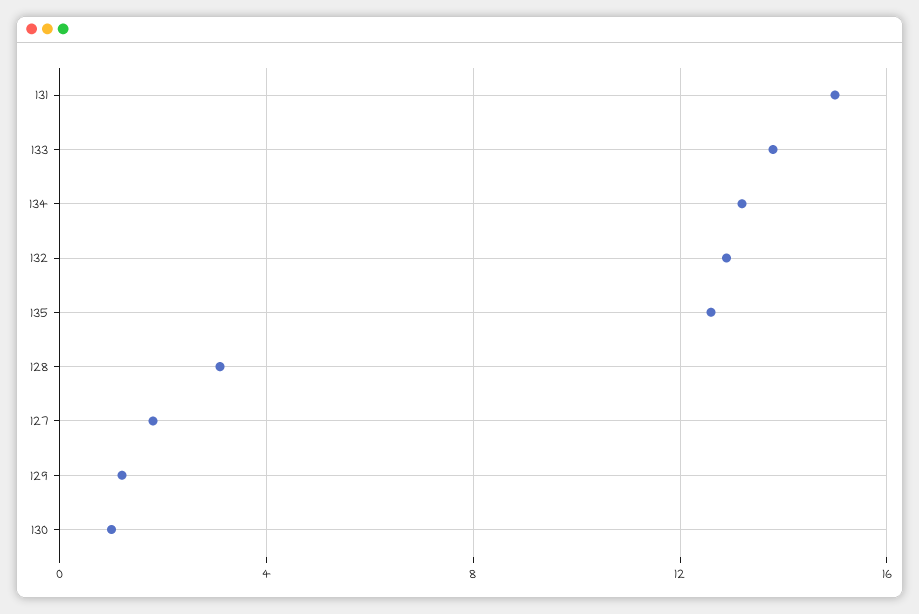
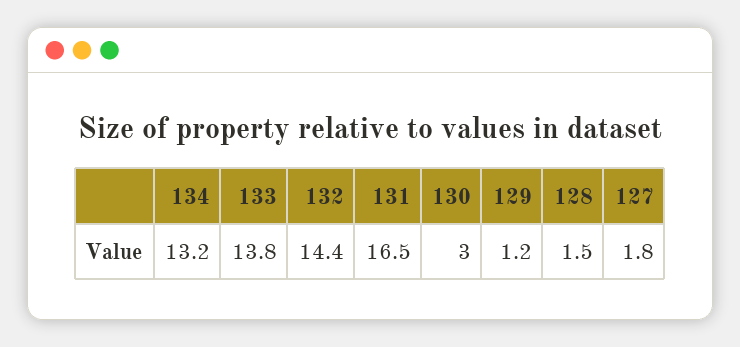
131: 15 -> 16.5
132: 13 -> 14.4
135: 12.5 -> none
128: 3 -> 1.5
130: 1 -> 3

